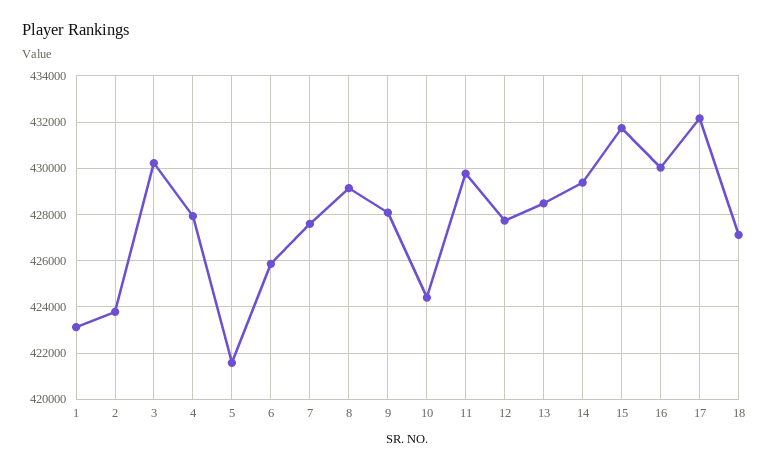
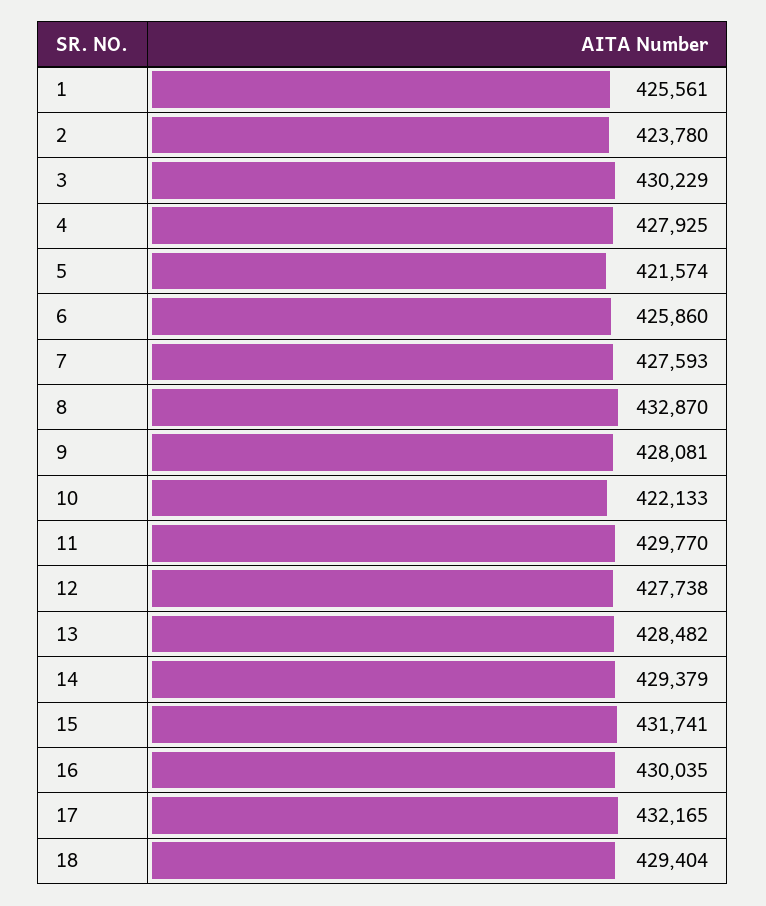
1: 423000 -> 425561
8: 429000 -> 432870
10: 424500 -> 422133
18: 427000 -> 429404

